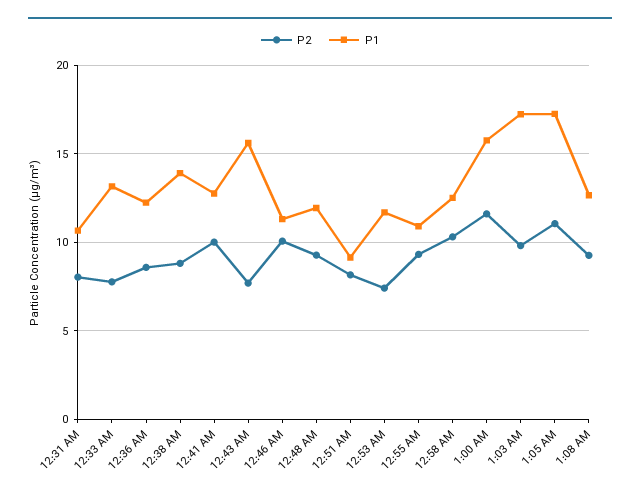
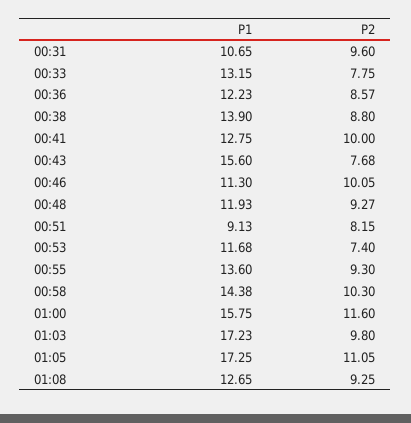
P2, 12:31 AM: 8 -> 9.6
P1, 12:55 AM: 11 -> 13.6
P1, 12:58 AM: 12.5 -> 14.38

